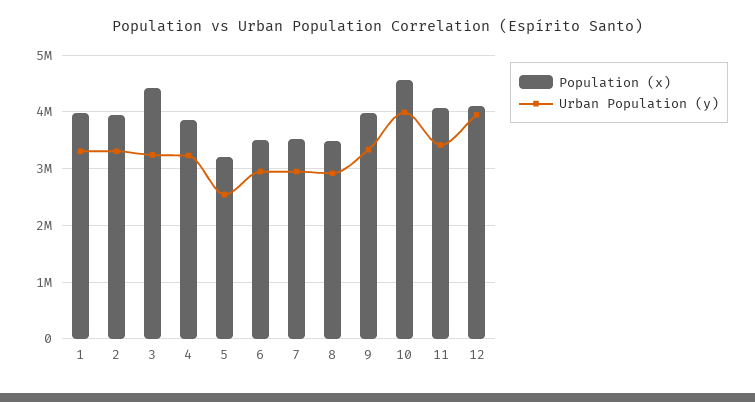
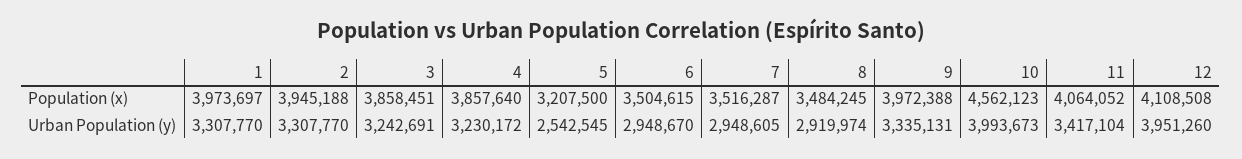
Population (x), 3: 4400000 -> 3858451

